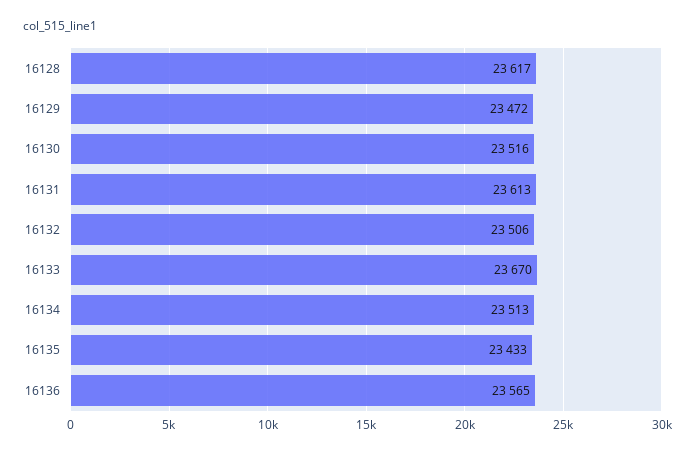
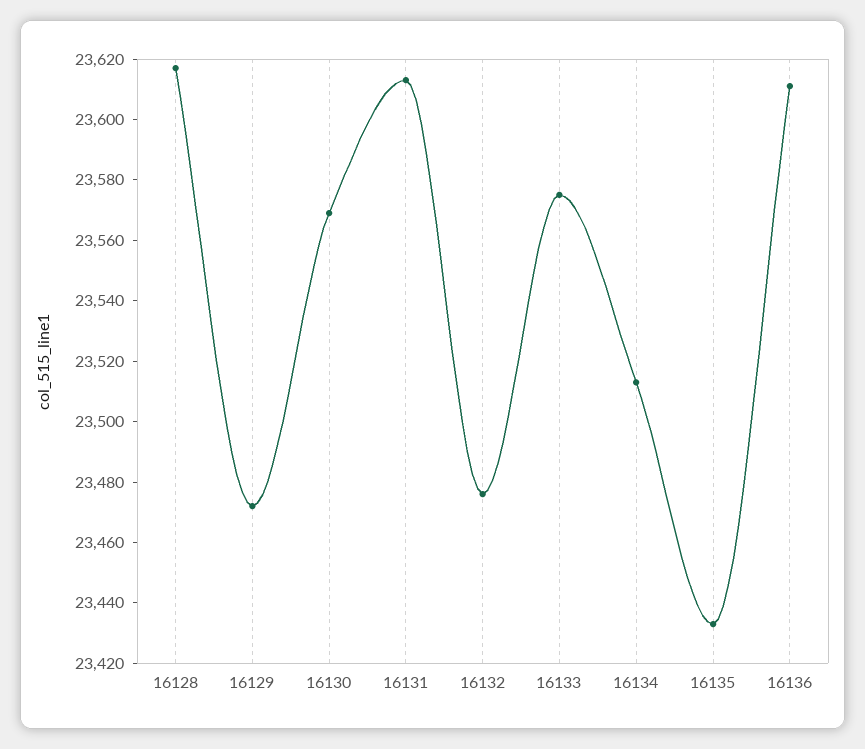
16130: 23516 -> 23570
16132: 23506 -> 23475
16133: 23670 -> 23575
16136: 23565 -> 23610

